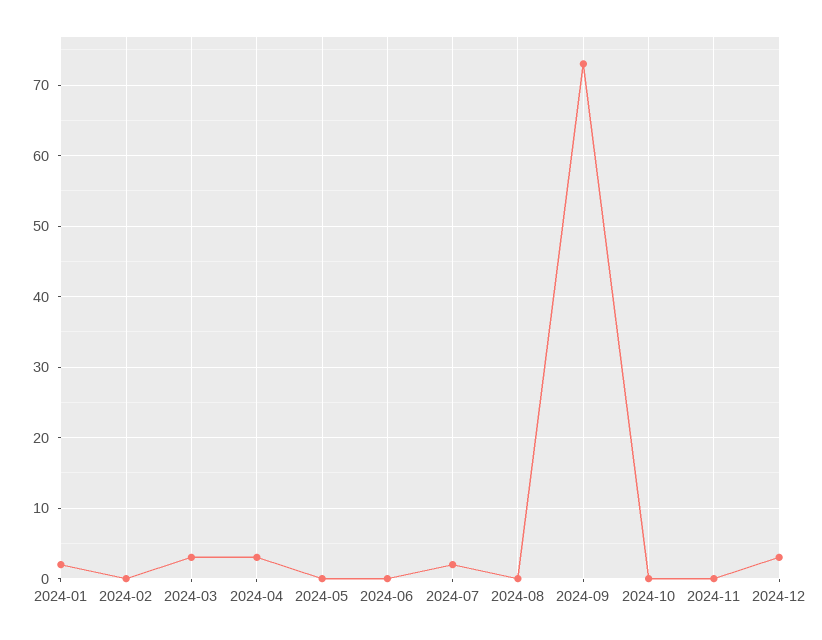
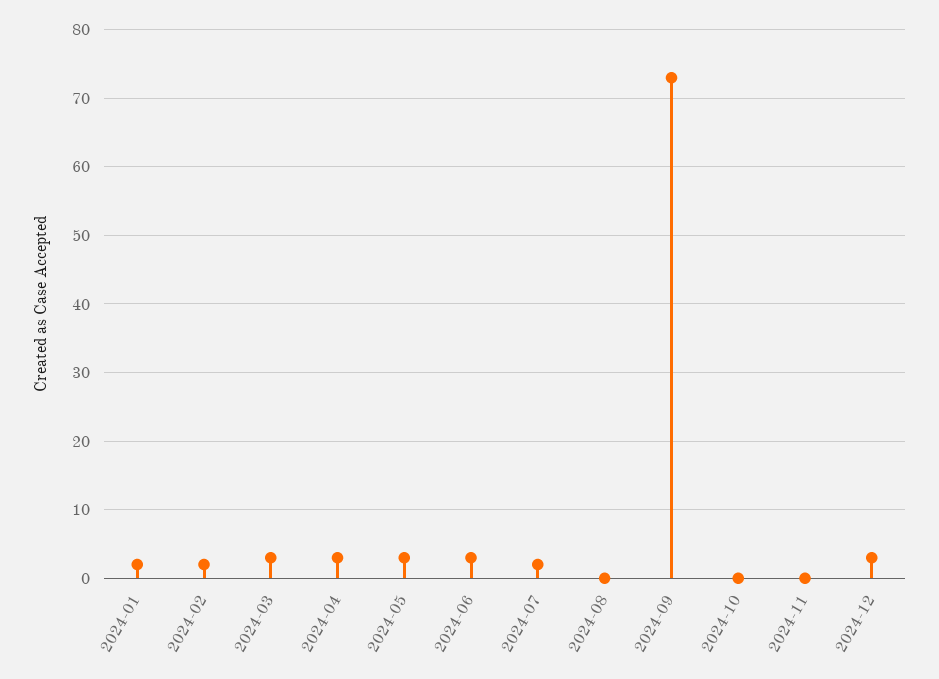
2024-02: 0 -> 2
2024-05: 0 -> 3
2024-06: 0 -> 3

